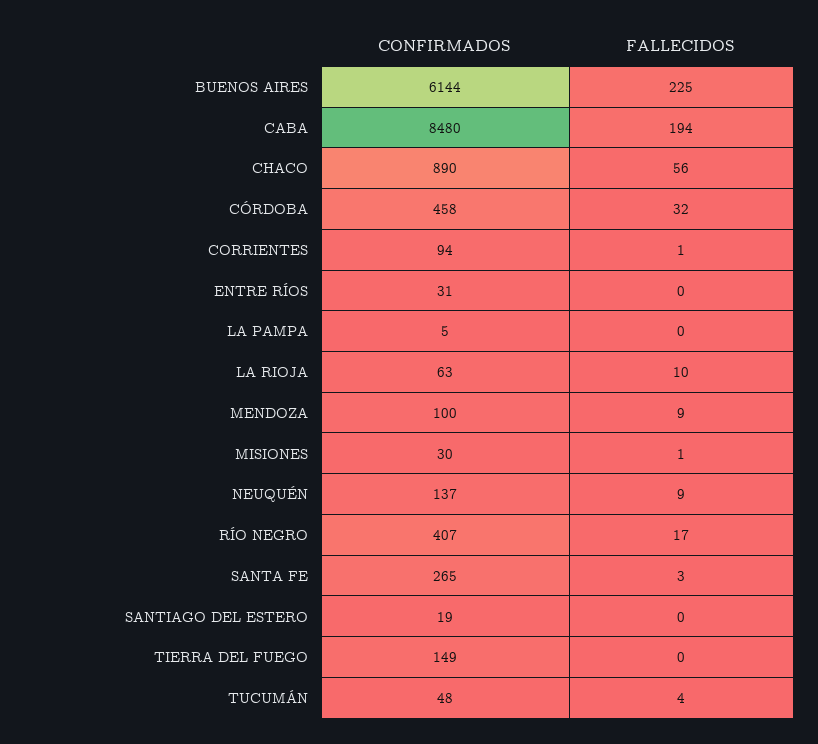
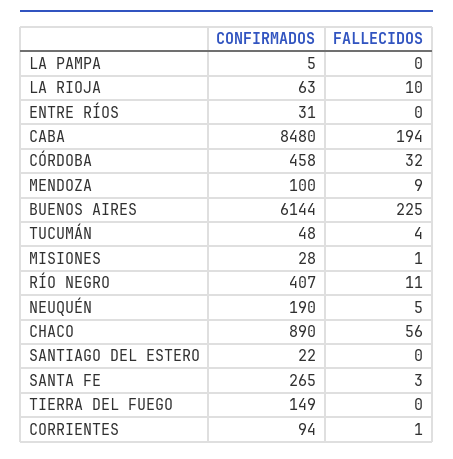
CONFIRMADOS, MISIONES: 30 -> 28
CONFIRMADOS, NEUQUÉN: 137 -> 190
FALLECIDOS, NEUQUÉN: 9 -> 5
FALLECIDOS, RÍO NEGRO: 17 -> 11
CONFIRMADOS, SANTIAGO DEL ESTERO: 19 -> 22

